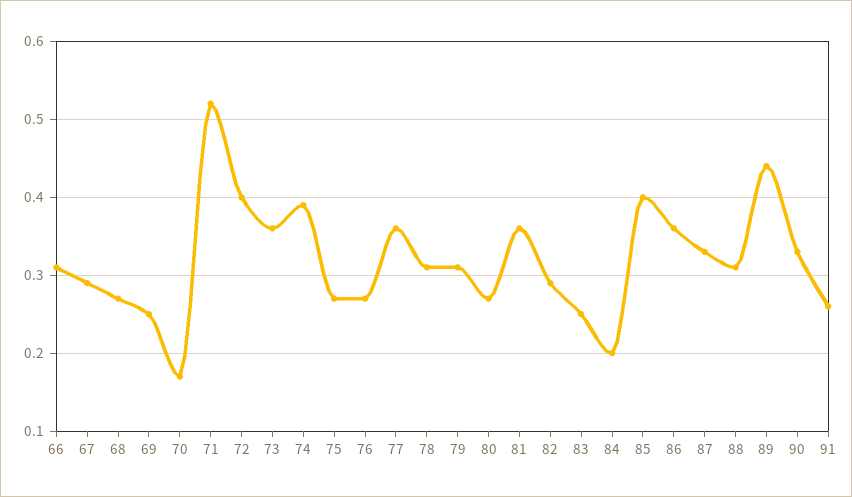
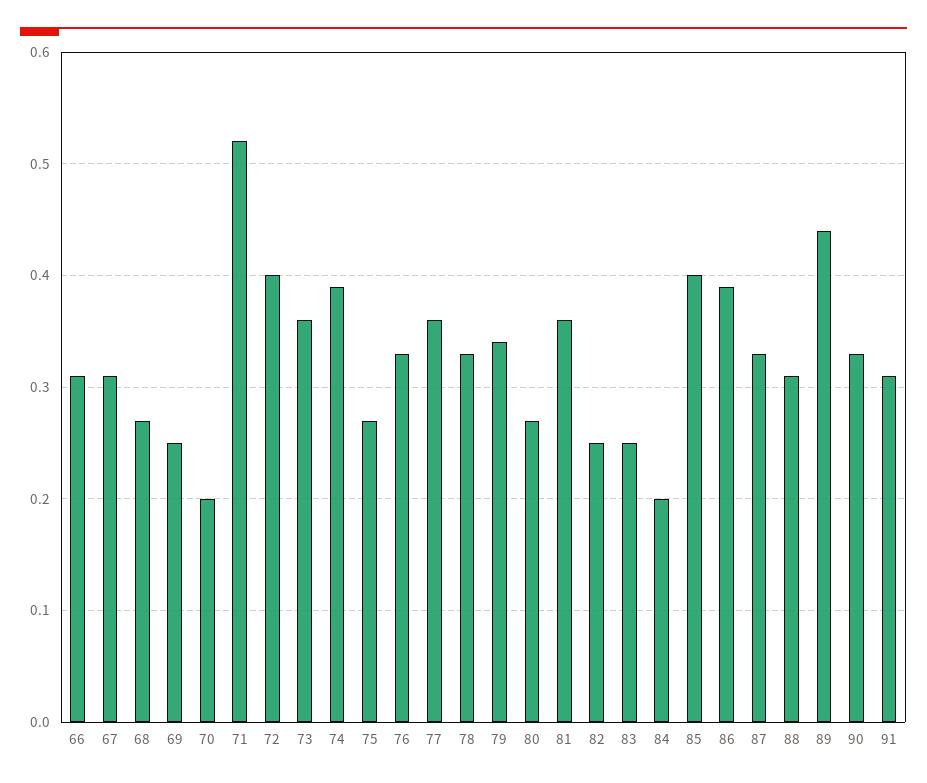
67: 0.29 -> 0.31
70: 0.17 -> 0.2
76: 0.27 -> 0.33
78: 0.31 -> 0.33
79: 0.31 -> 0.34
82: 0.29 -> 0.25
86: 0.36 -> 0.39
91: 0.26 -> 0.31

